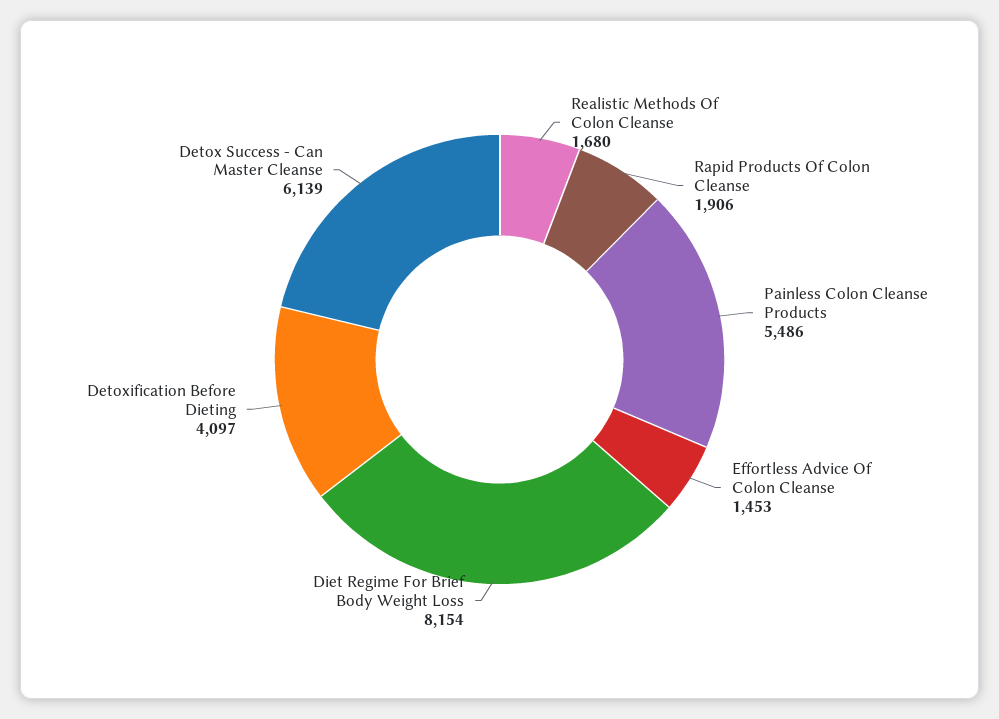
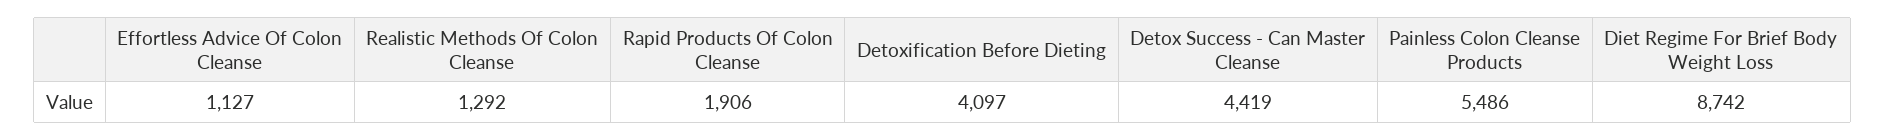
Realistic Methods Of Colon Cleanse: 1680 -> 1292
Effortless Advice Of Colon Cleanse: 1453 -> 1127
Diet Regime For Brief Body Weight Loss: 8154 -> 8742
Detox Success - Can Master Cleanse: 6139 -> 4419

